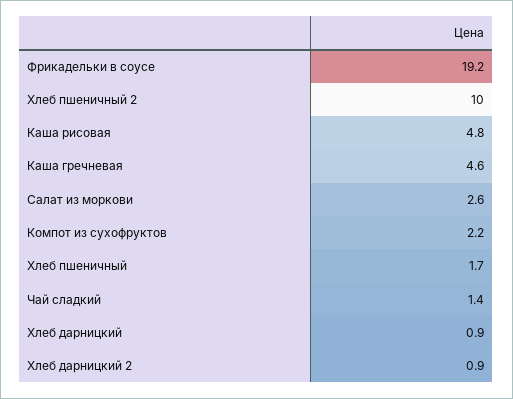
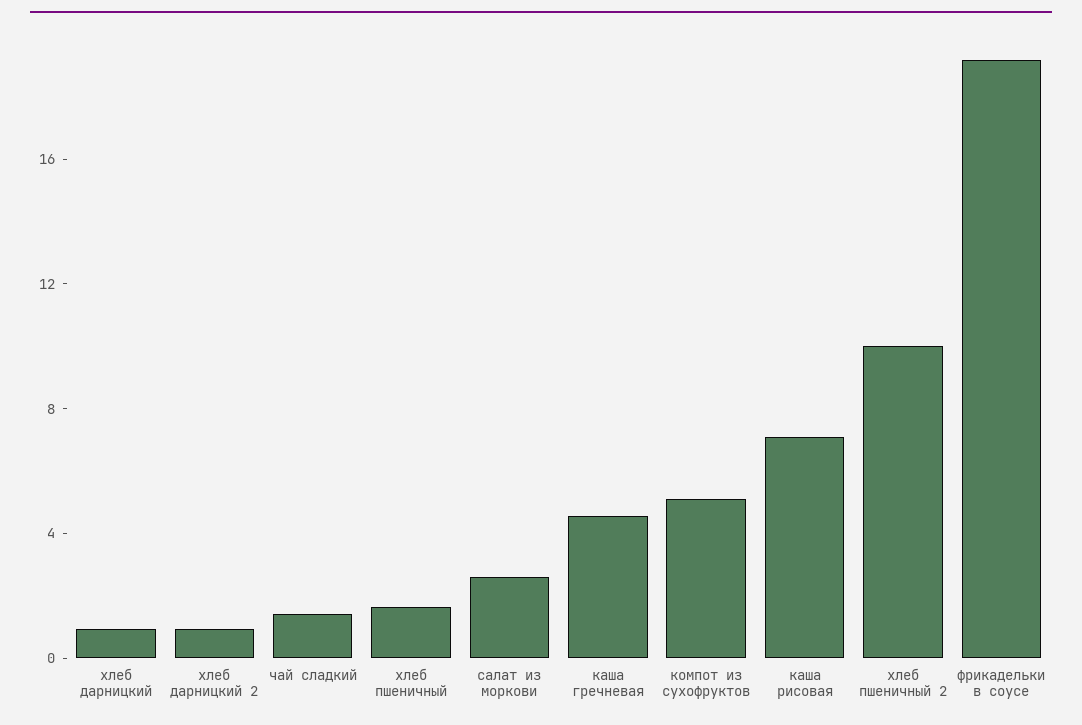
Каша рисовая: 4.8 -> 7
Компот из сухофруктов: 2.2 -> 5

